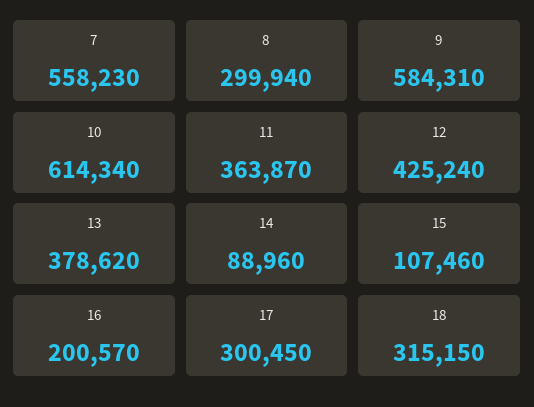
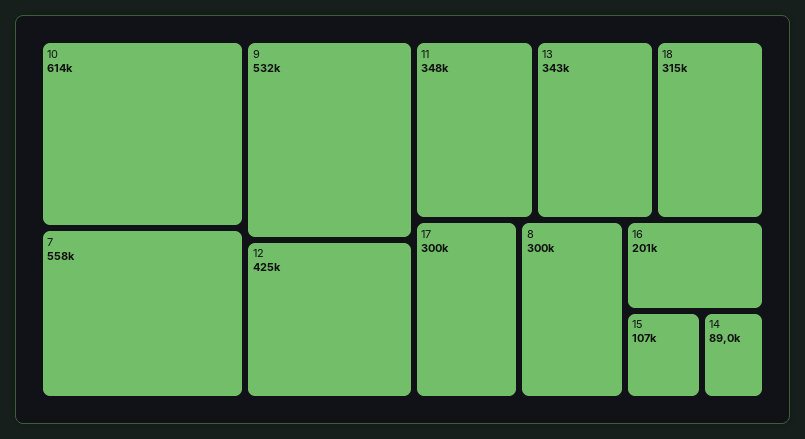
9: 584310 -> 532000
11: 363870 -> 348000
13: 378620 -> 343000

